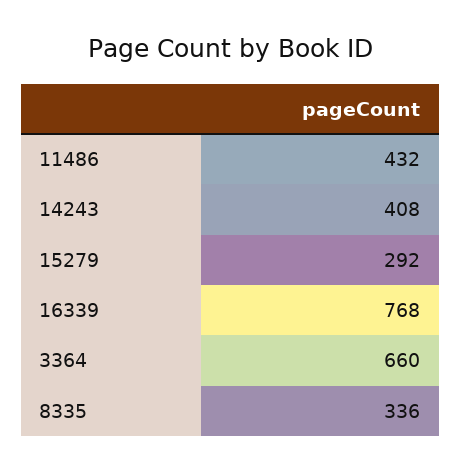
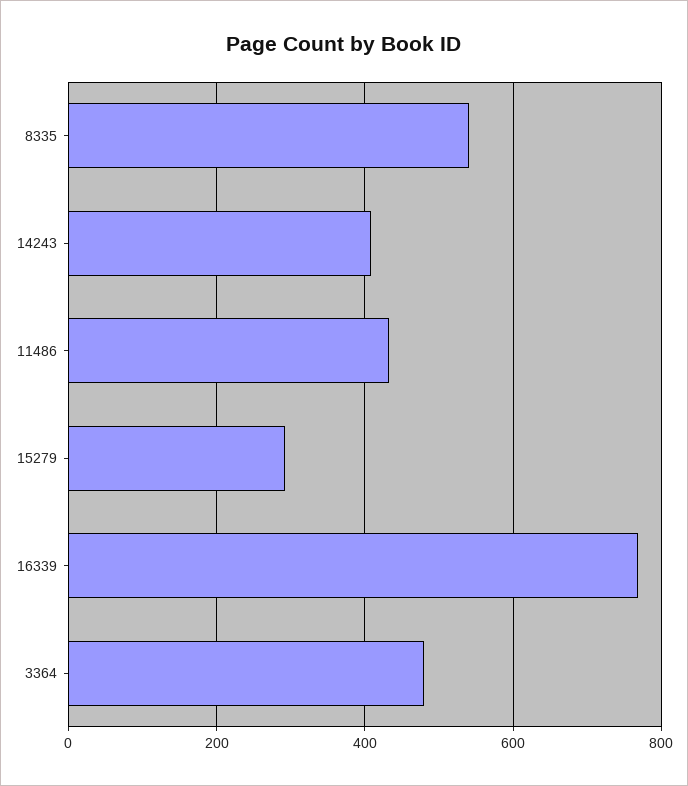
3364: 660 -> 480
8335: 336 -> 540

